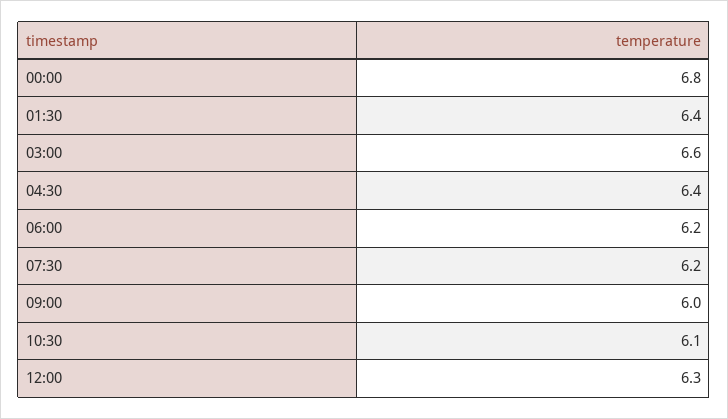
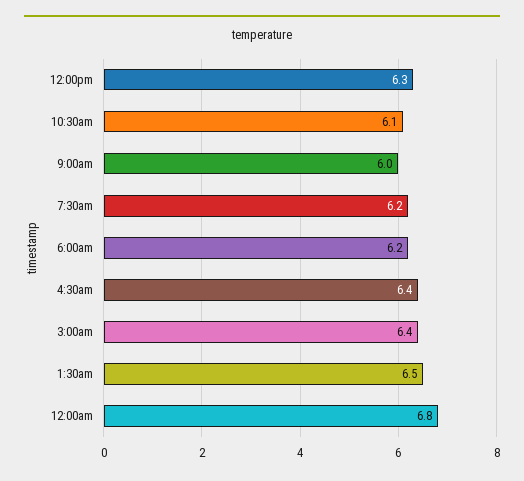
01:30: 6.4 -> 6.5
03:00: 6.6 -> 6.4

